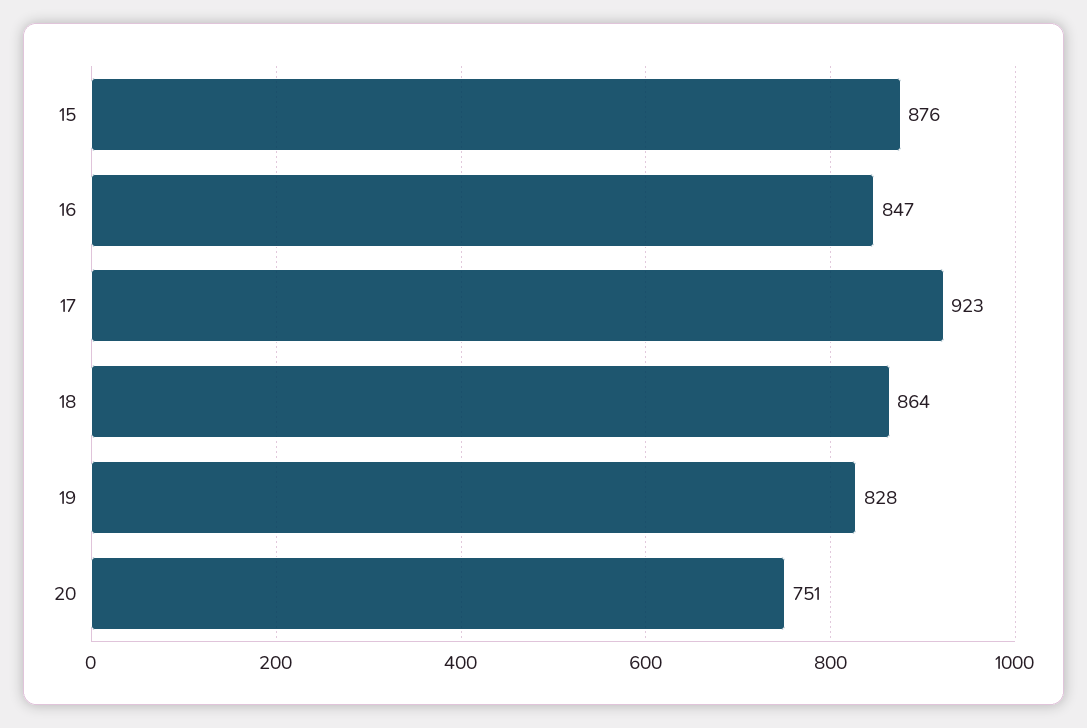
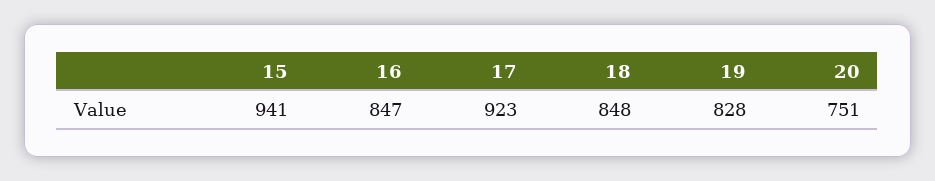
15: 876 -> 941
18: 864 -> 848

